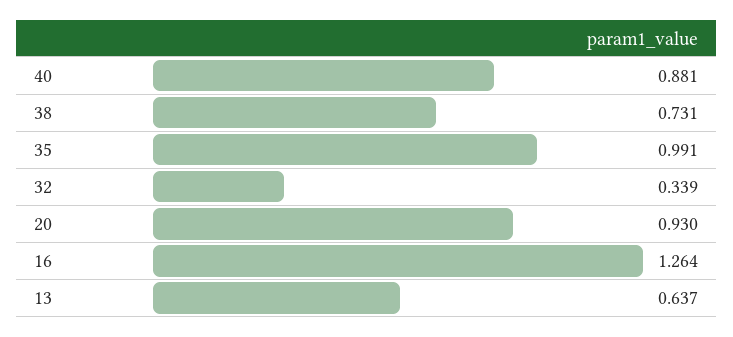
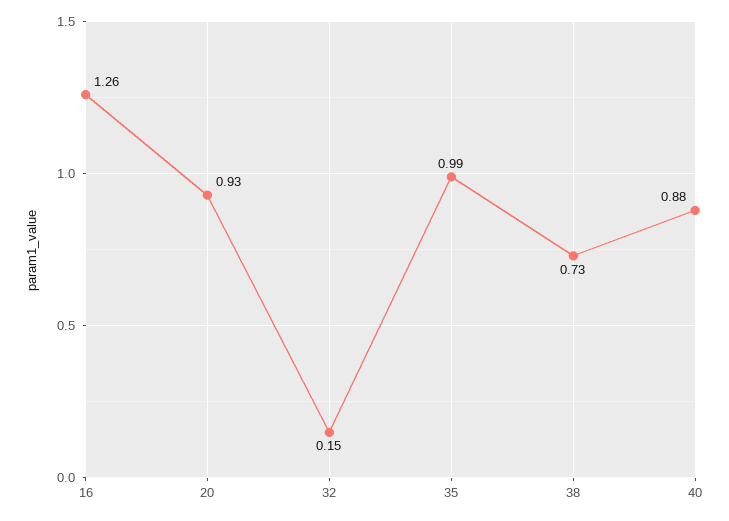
32: 0.339 -> 0.15
13: 0.637 -> none

